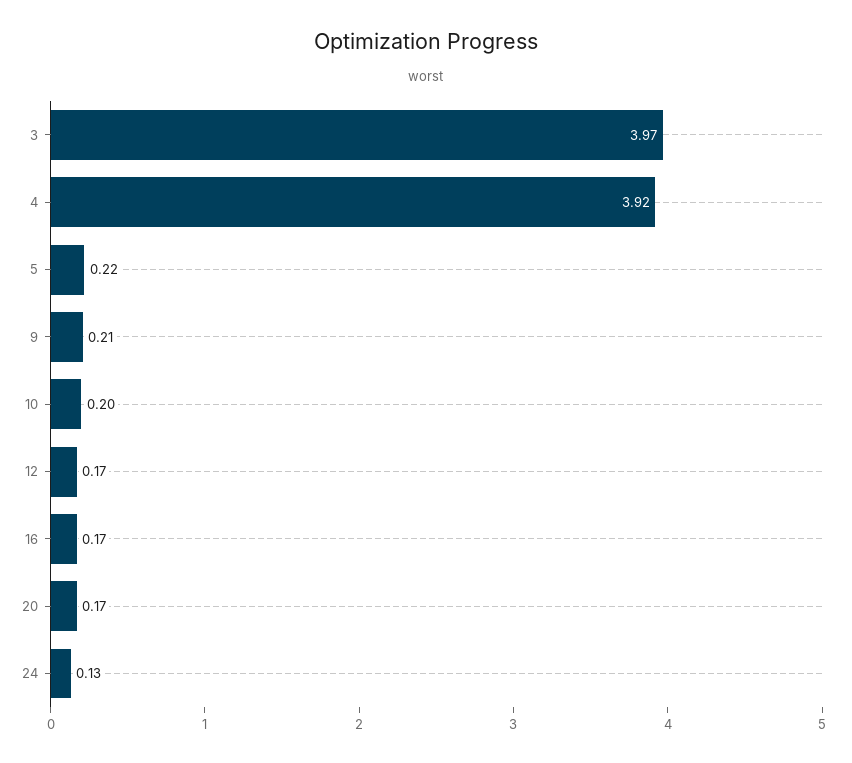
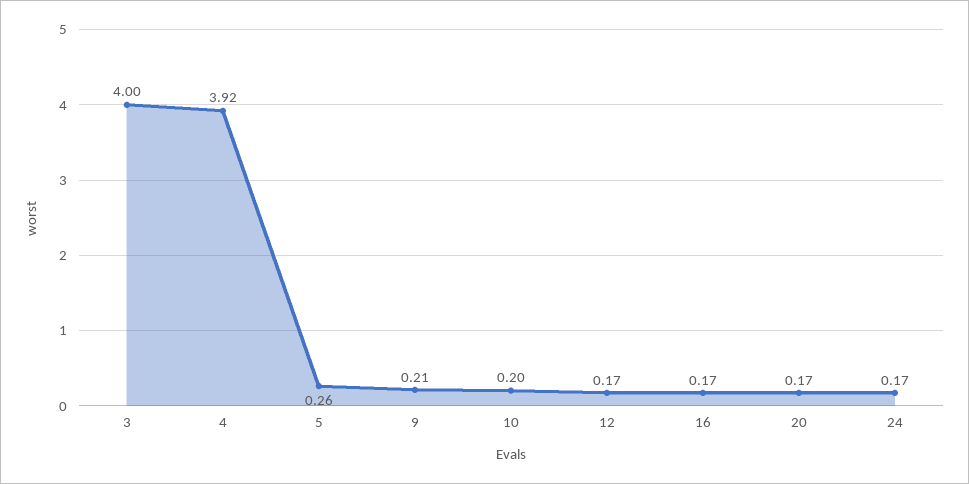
3: 3.97 -> 4
5: 0.22 -> 0.26
24: 0.13 -> 0.17

